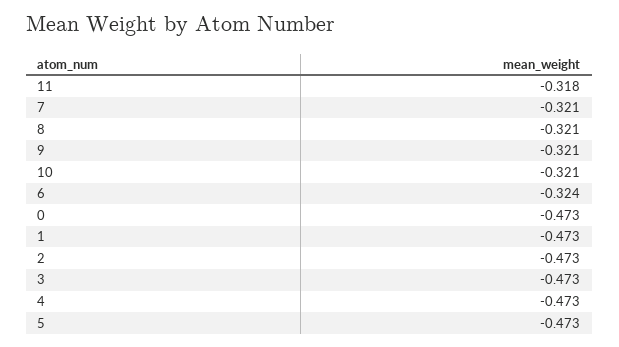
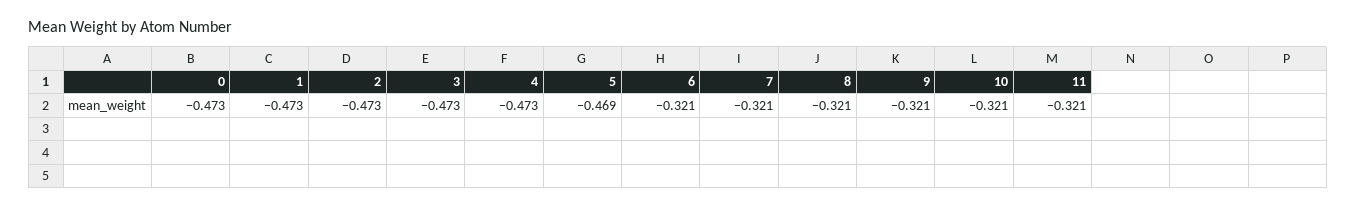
11: -0.318 -> -0.321
6: -0.324 -> -0.321
5: -0.473 -> -0.469

